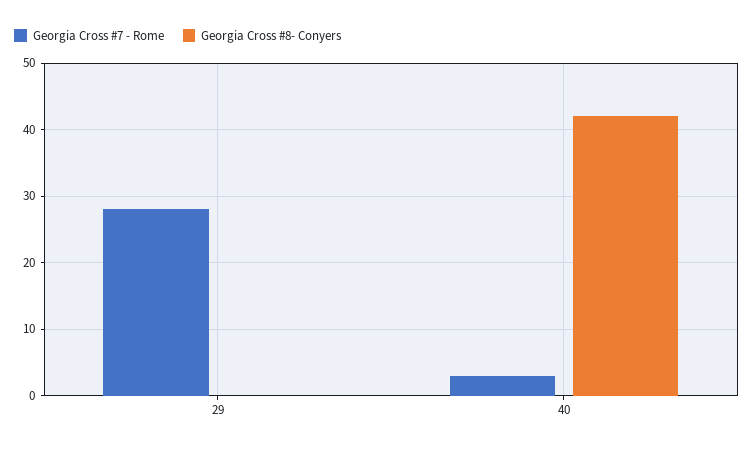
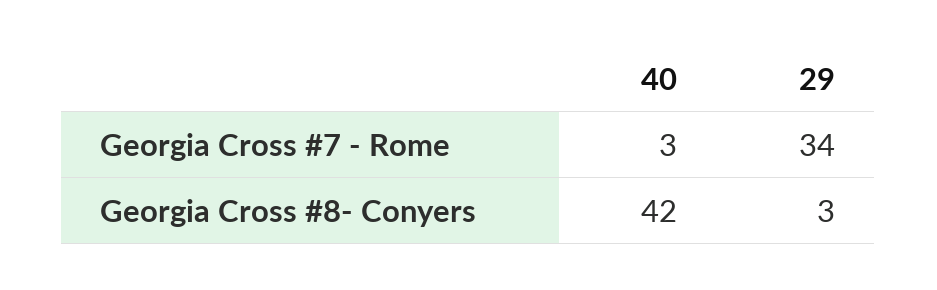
Georgia Cross #7 - Rome, 29: 28 -> 34
Georgia Cross #8- Conyers, 29: 0 -> 3

